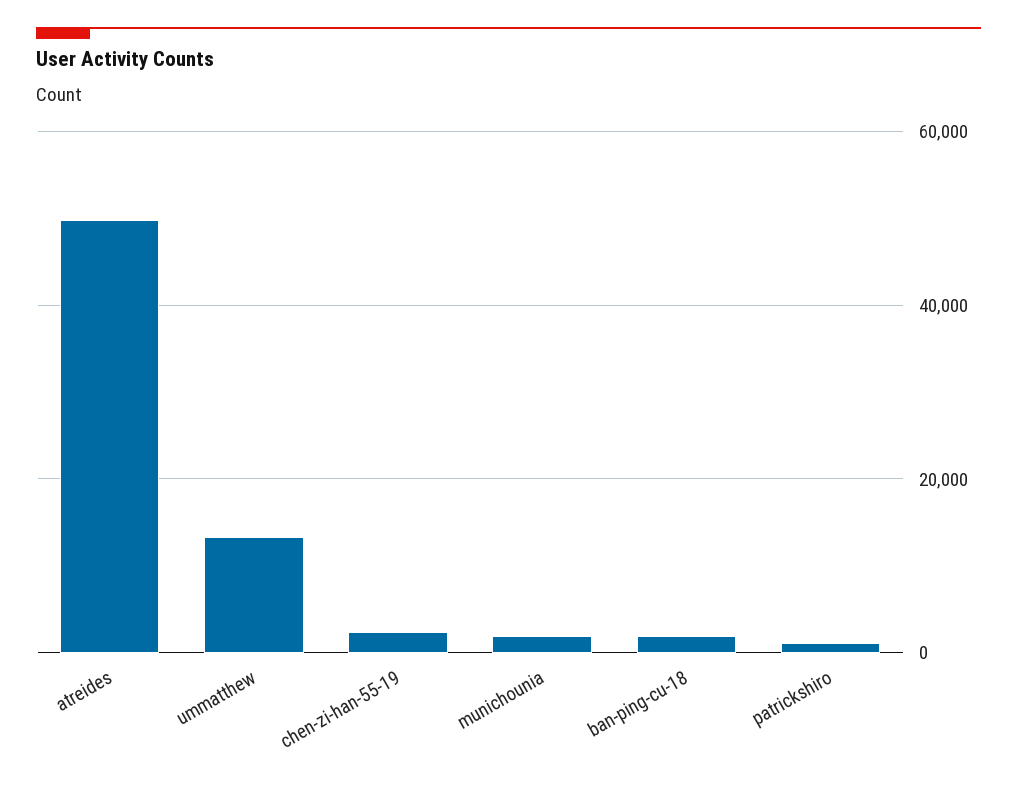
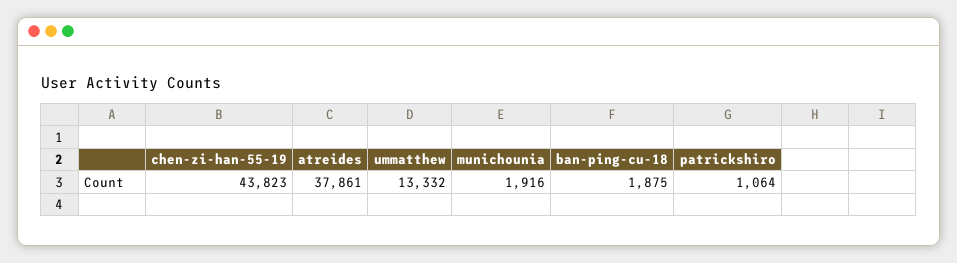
atreides: 50000 -> 37861
chen-zi-han-55-19: 2000 -> 43823

